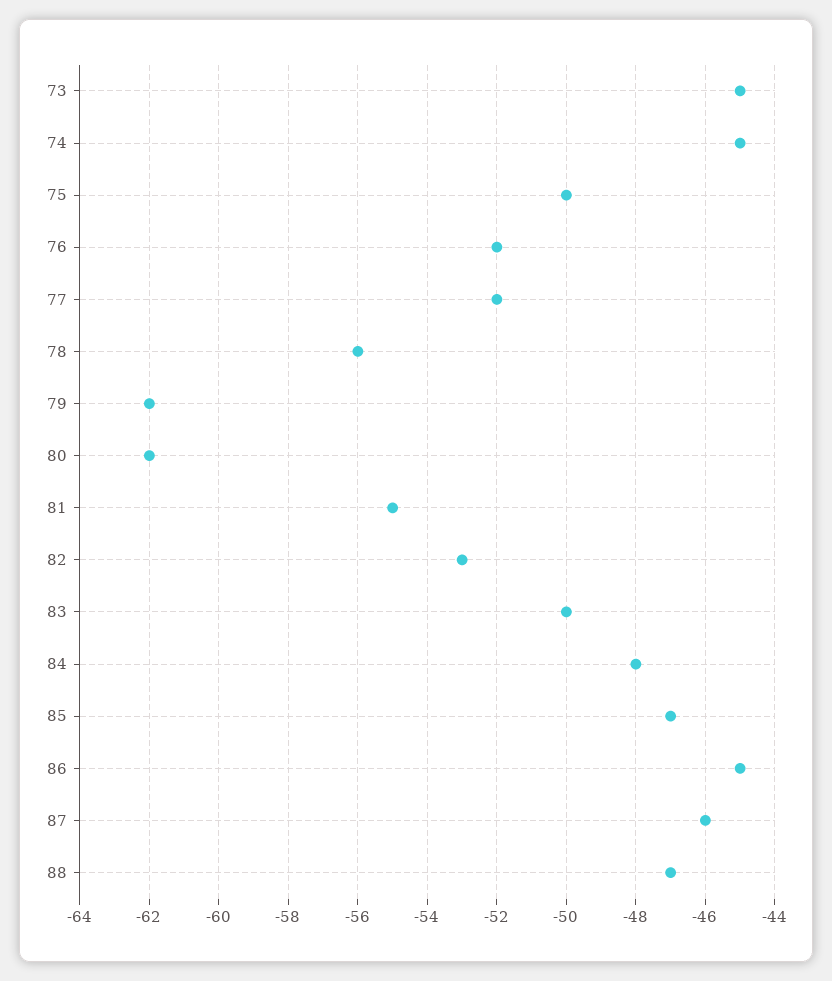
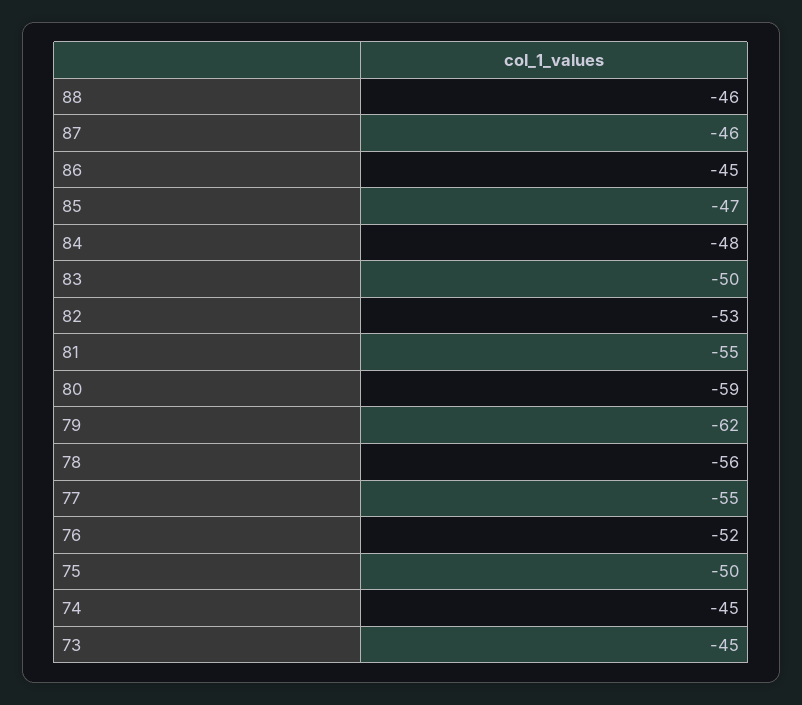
77: -52 -> -55
80: -62 -> -59
88: -47 -> -46

